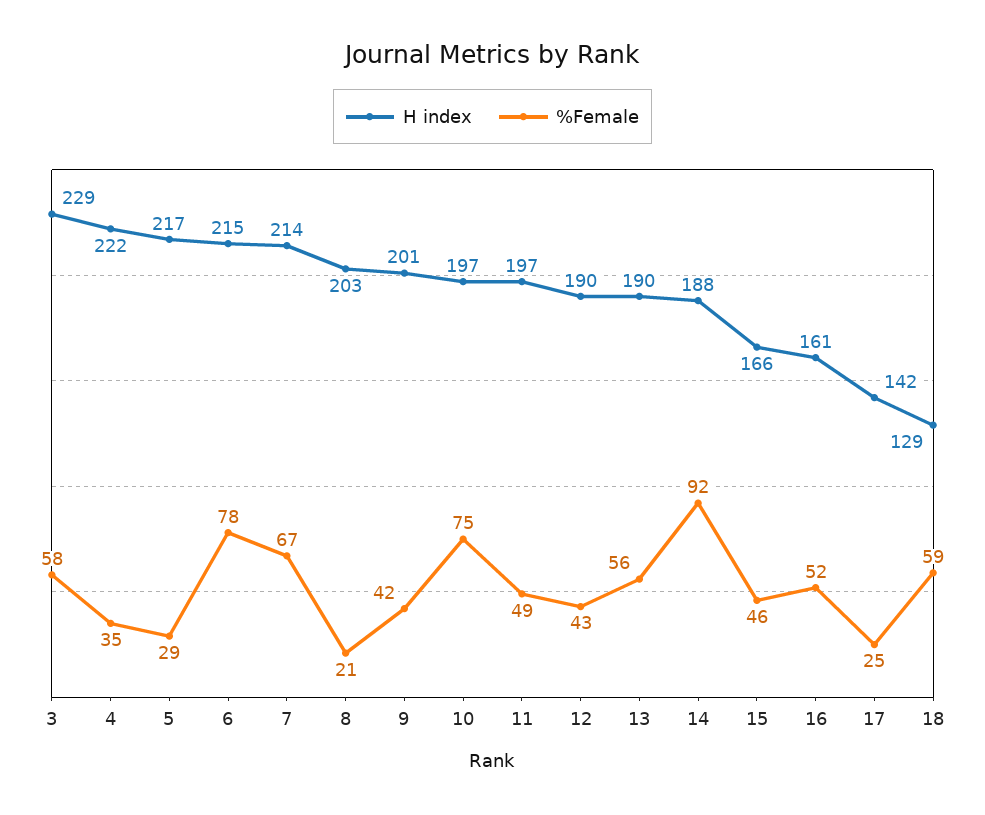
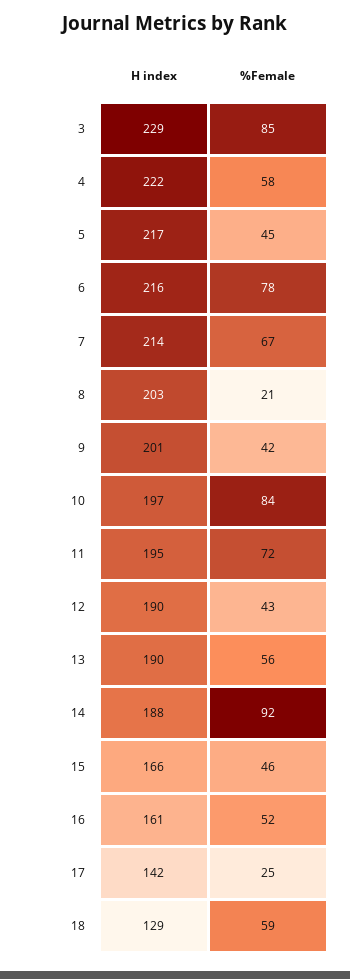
%Female, 3: 58 -> 85
%Female, 4: 35 -> 58
%Female, 5: 29 -> 45
H index, 6: 215 -> 216
%Female, 10: 75 -> 84
H index, 11: 197 -> 195
%Female, 11: 49 -> 72

